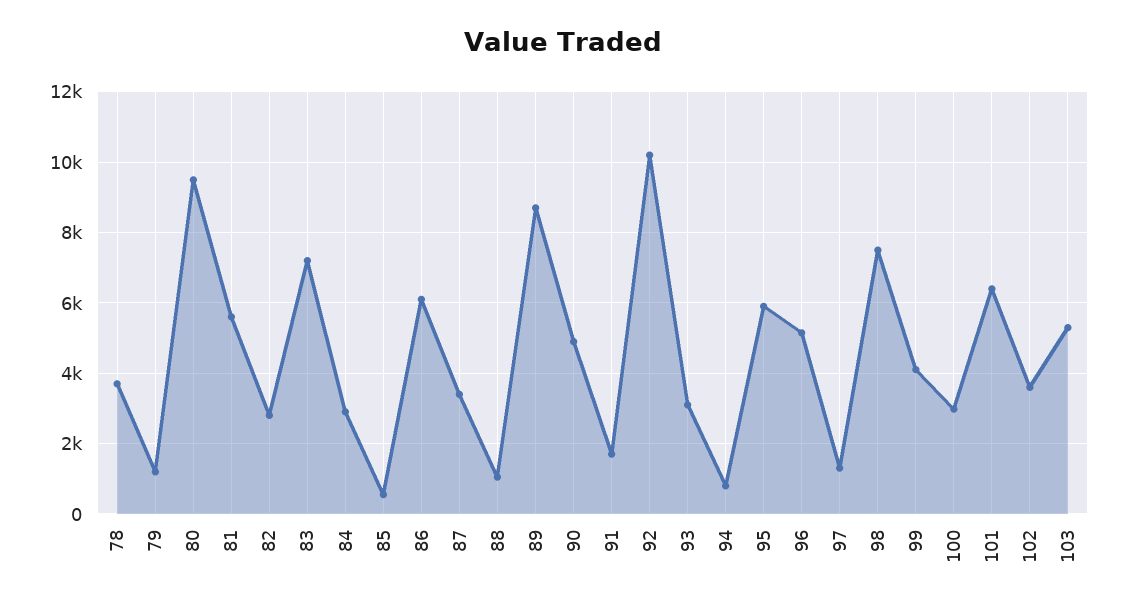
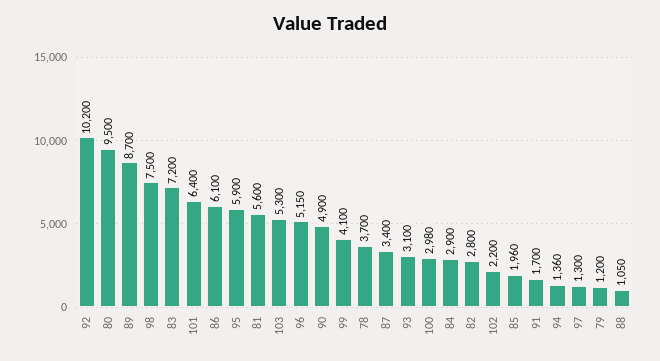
85: 600 -> 1960
94: 800 -> 1360
102: 3600 -> 2200

